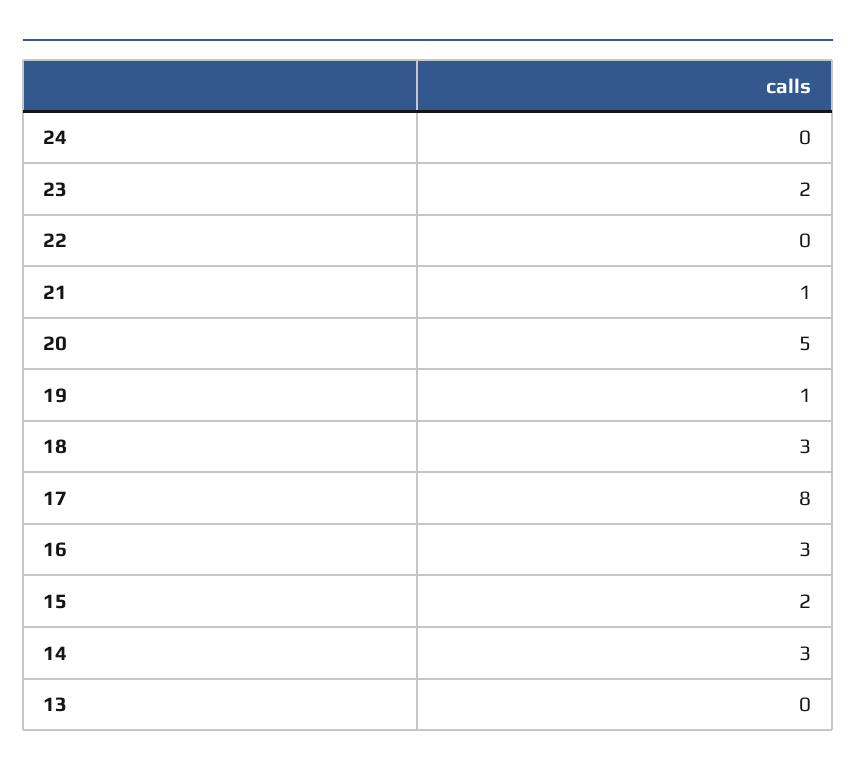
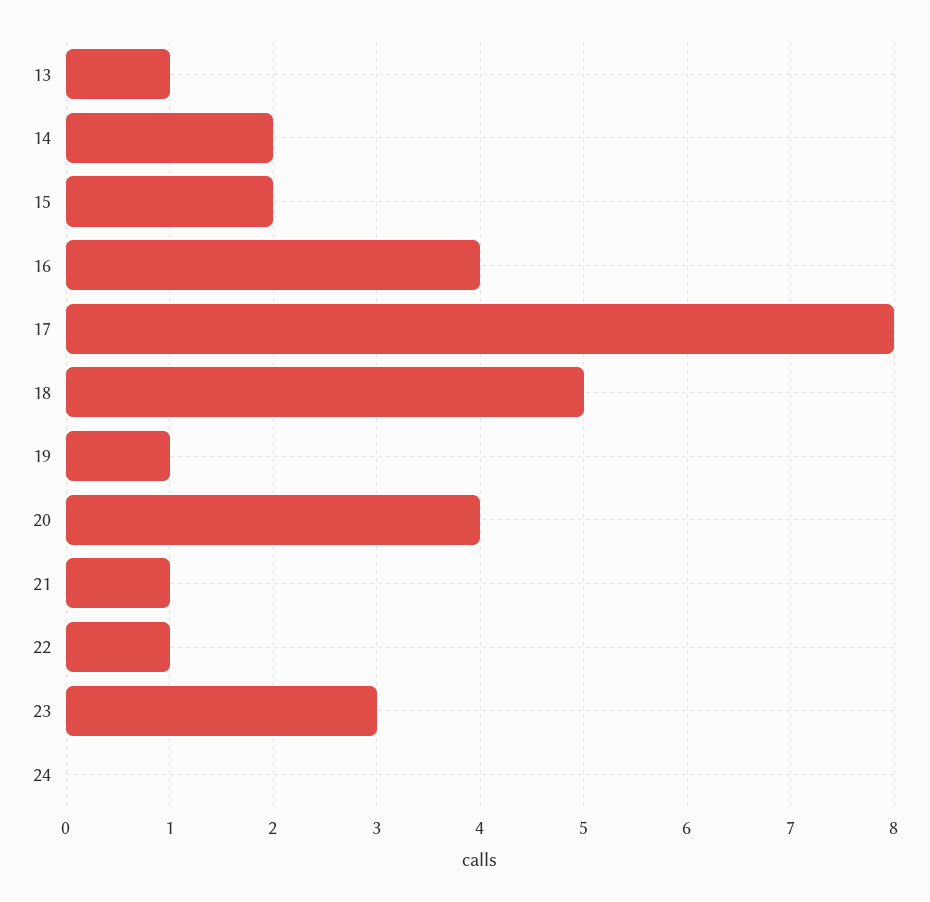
23: 2 -> 3
22: 0 -> 1
20: 5 -> 4
18: 3 -> 5
16: 3 -> 4
14: 3 -> 2
13: 0 -> 1

